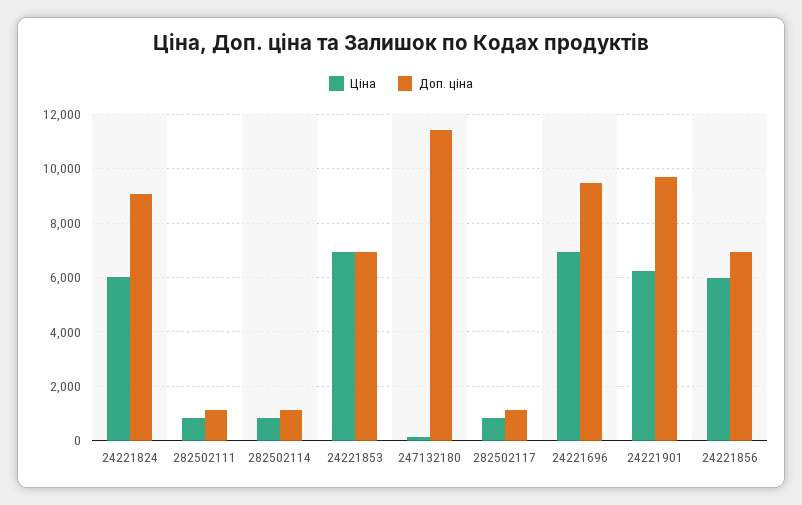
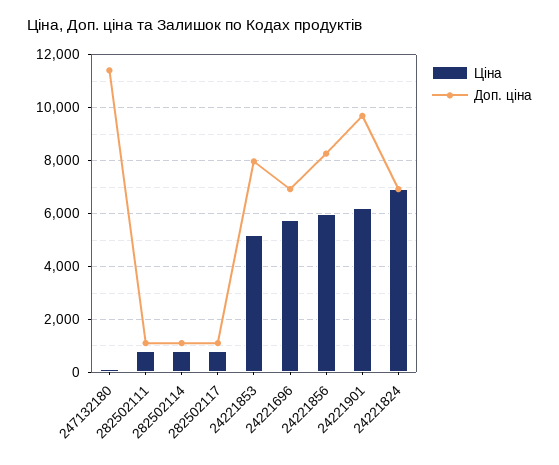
Ціна, 24221824: 6000 -> 7000
Доп. ціна, 24221824: 9000 -> 7000
Ціна, 24221853: 7000 -> 5250
Доп. ціна, 24221853: 7000 -> 8000
Ціна, 24221696: 7000 -> 5750
Доп. ціна, 24221696: 9500 -> 7000
Доп. ціна, 24221856: 7000 -> 8250

